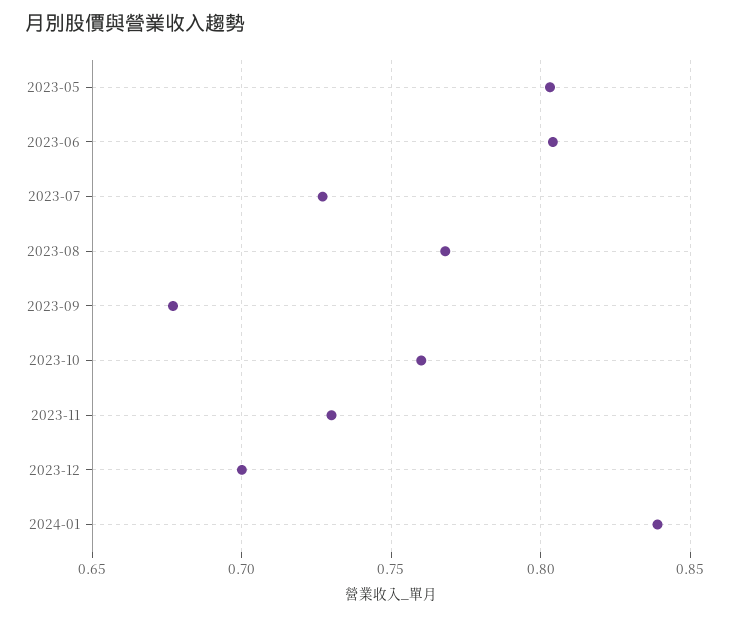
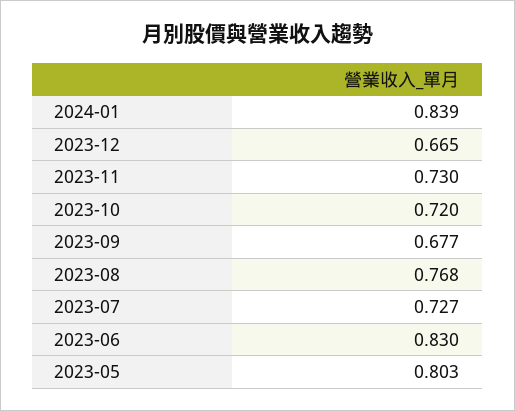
2023-06: 0.805 -> 0.83
2023-10: 0.76 -> 0.72
2023-12: 0.7 -> 0.665

